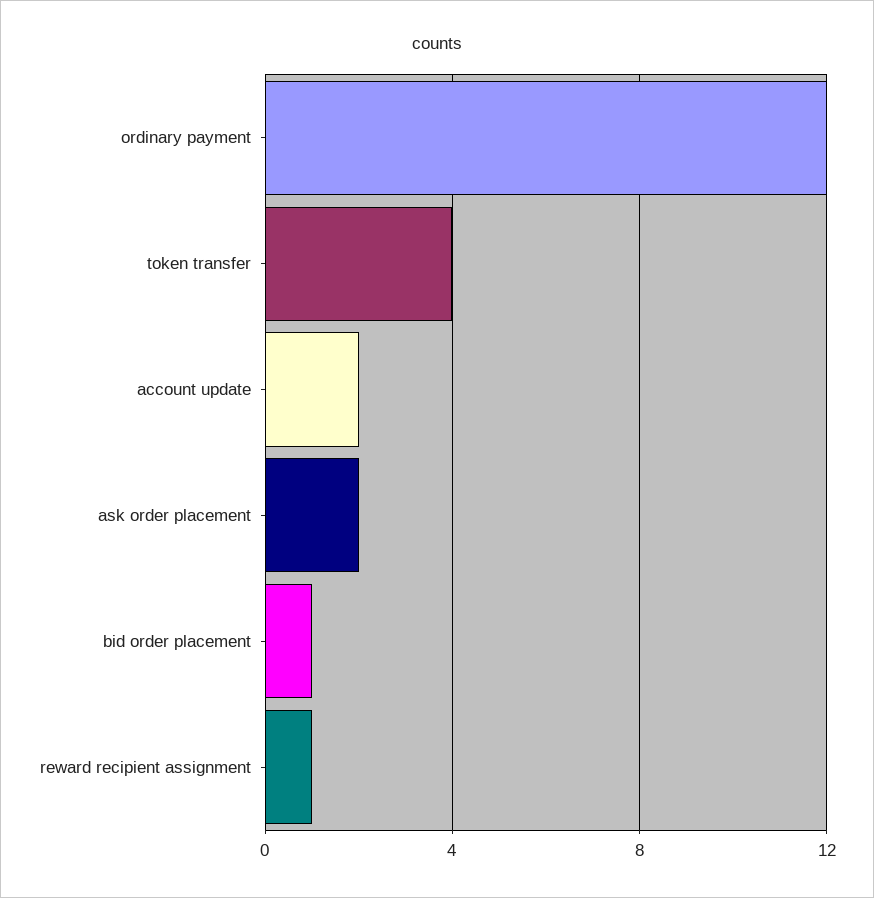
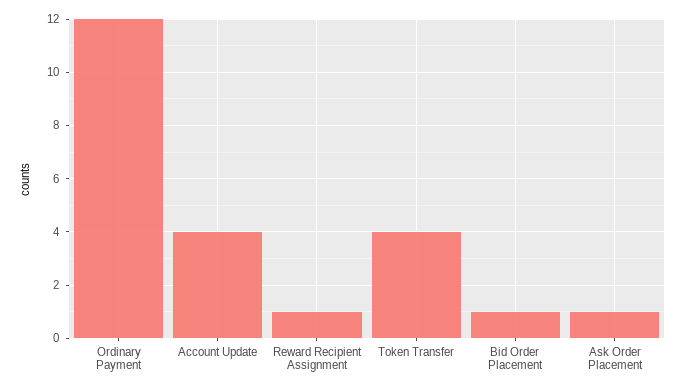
account update: 2 -> 4
ask order placement: 2 -> 1

